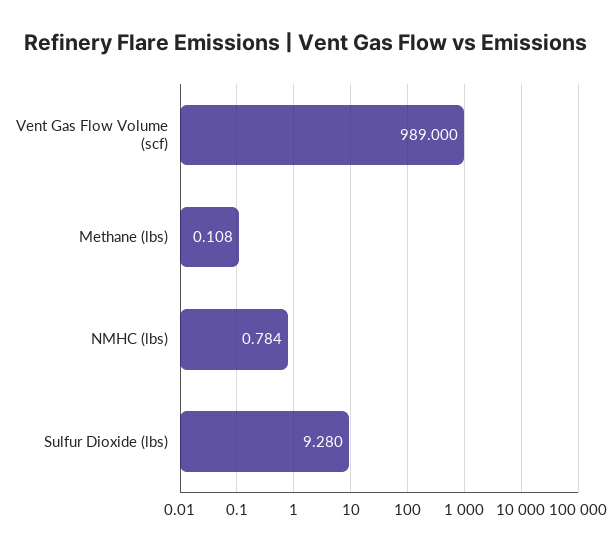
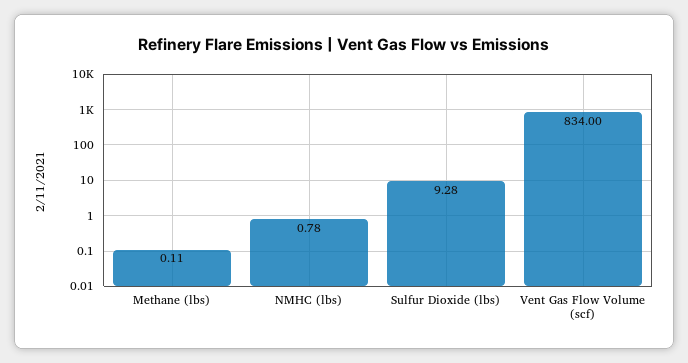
Vent Gas Flow Volume (scf): 989 -> 834

